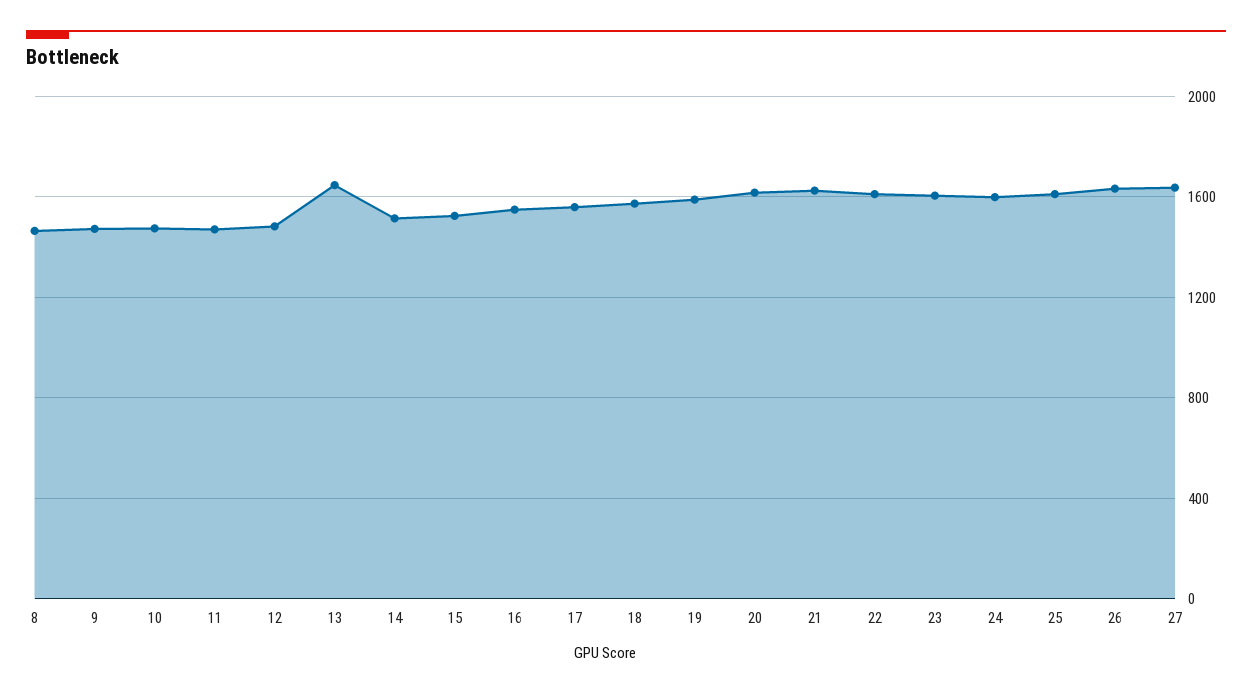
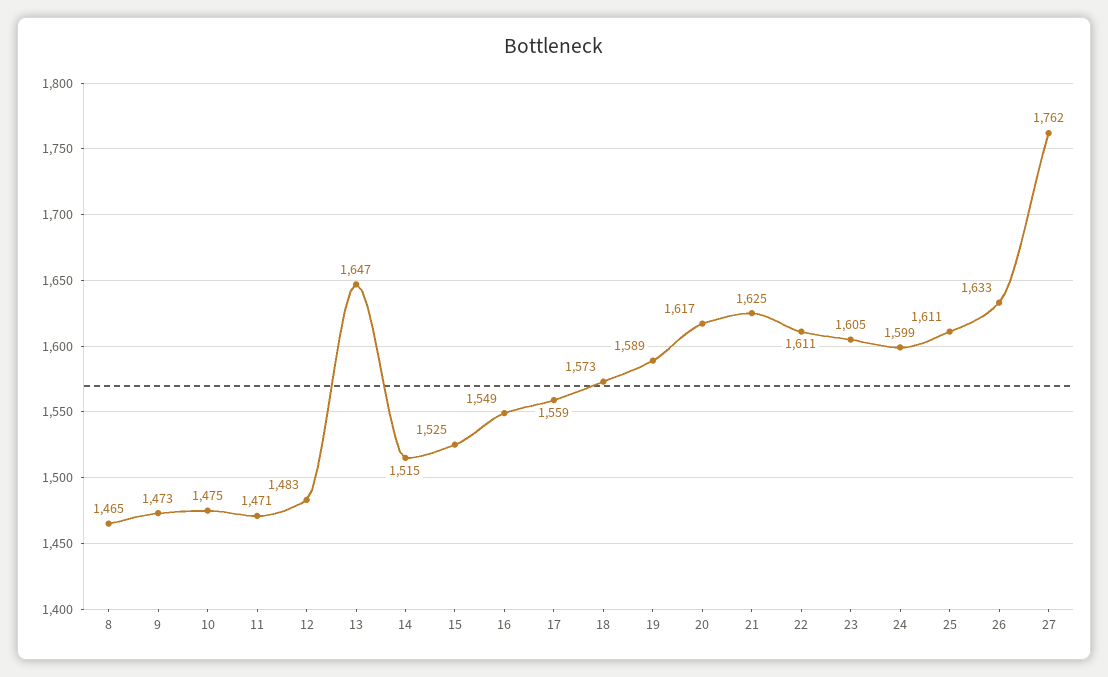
27: 1650 -> 1762

